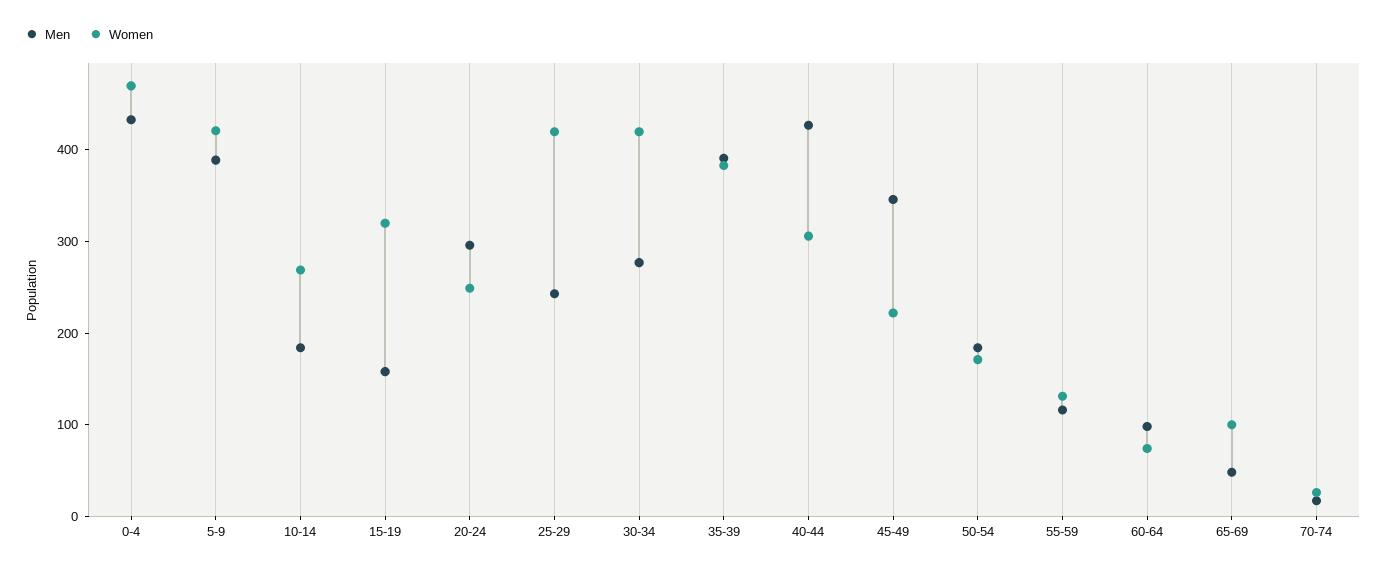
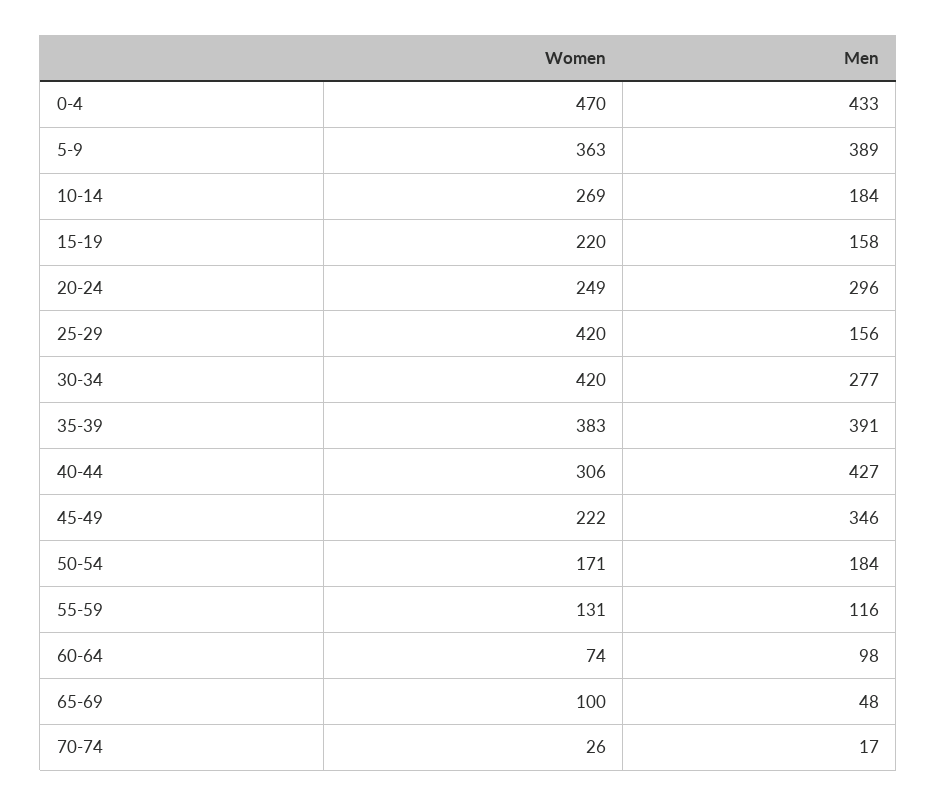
Women, 5-9: 420 -> 363
Women, 15-19: 320 -> 220
Men, 25-29: 240 -> 156

